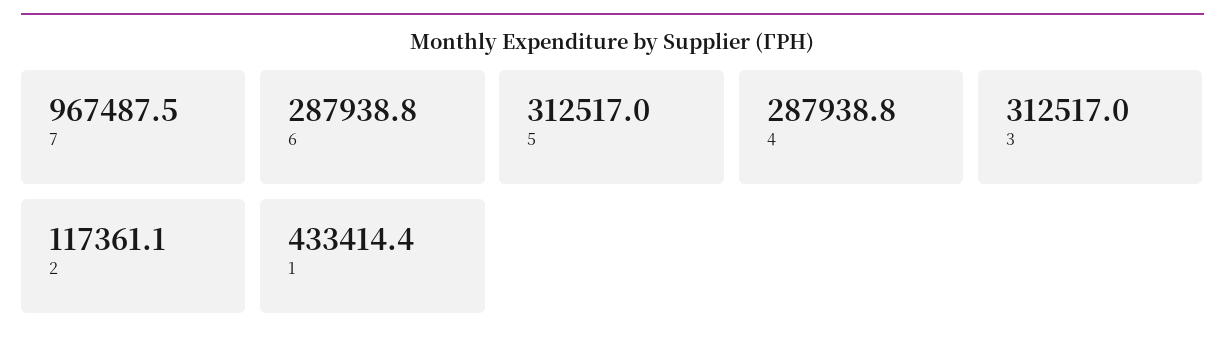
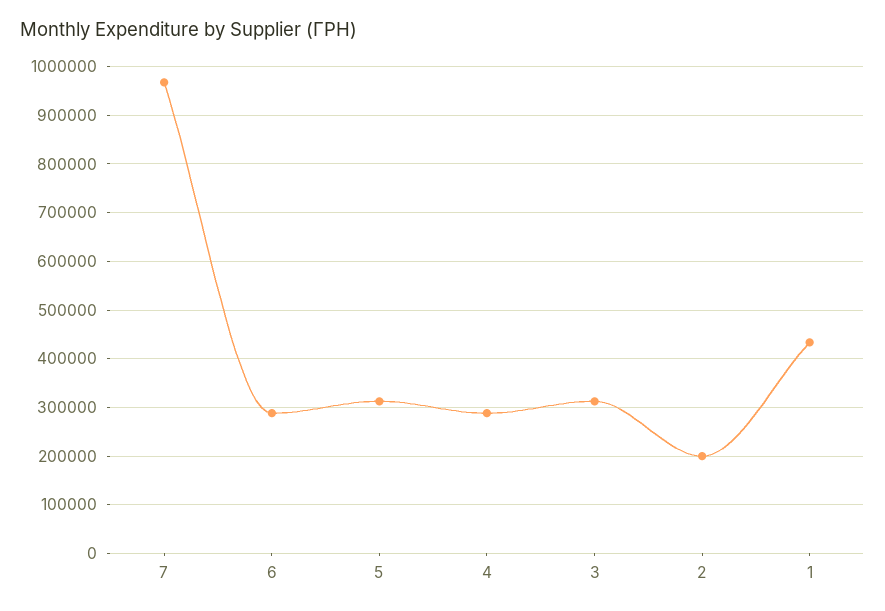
2: 117361.1 -> 200000

